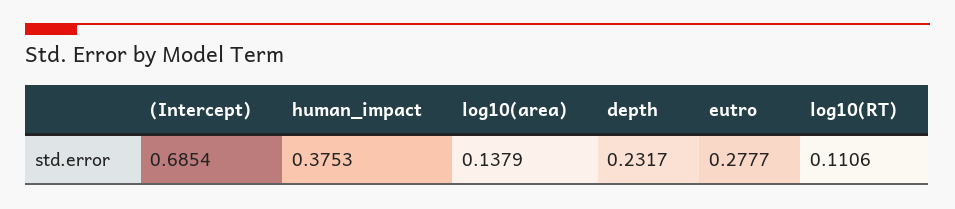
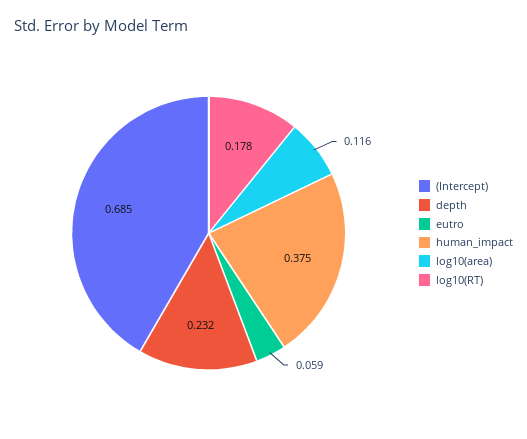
log10(area): 0.1379 -> 0.116
eutro: 0.2777 -> 0.059
log10(RT): 0.1106 -> 0.178

